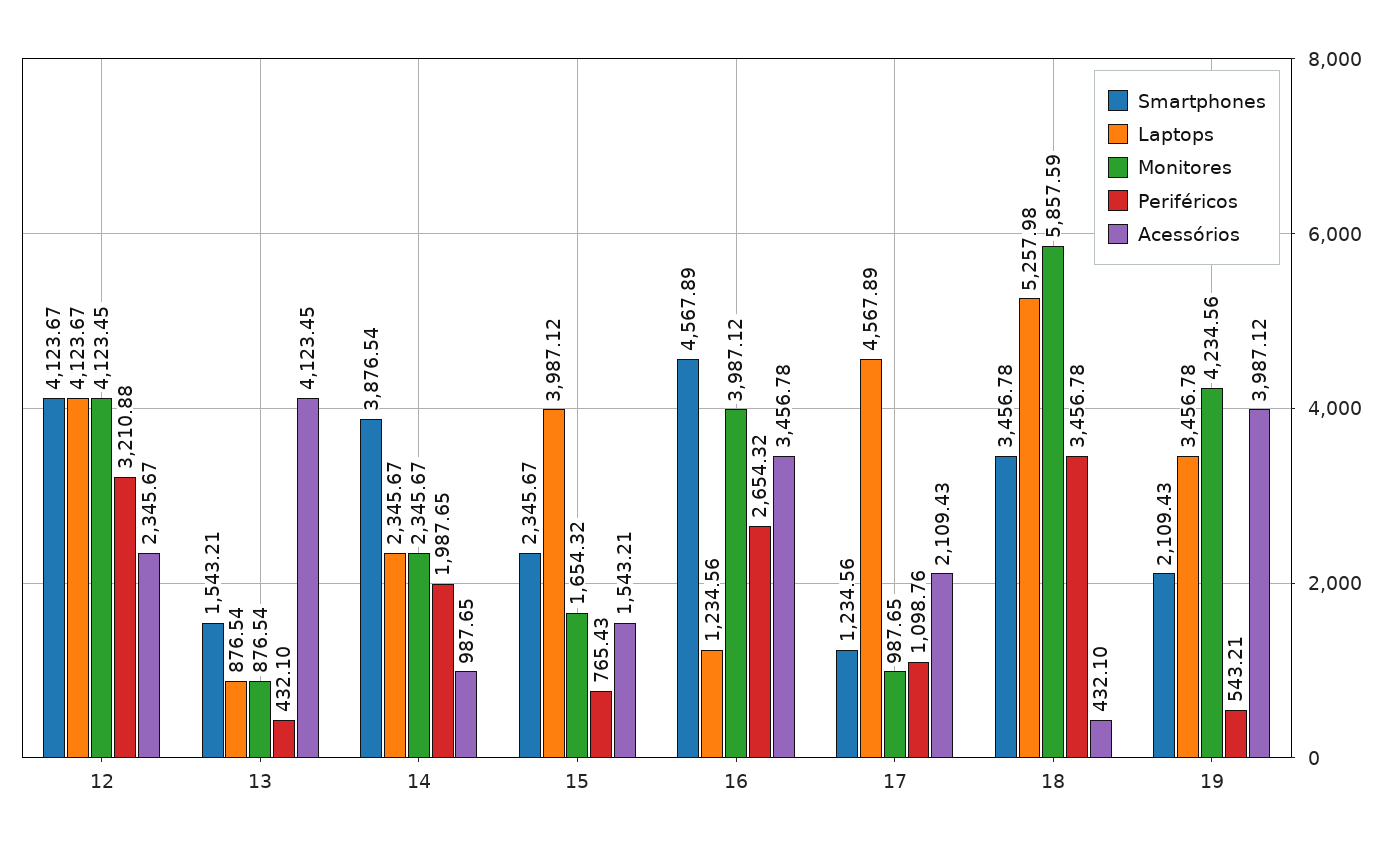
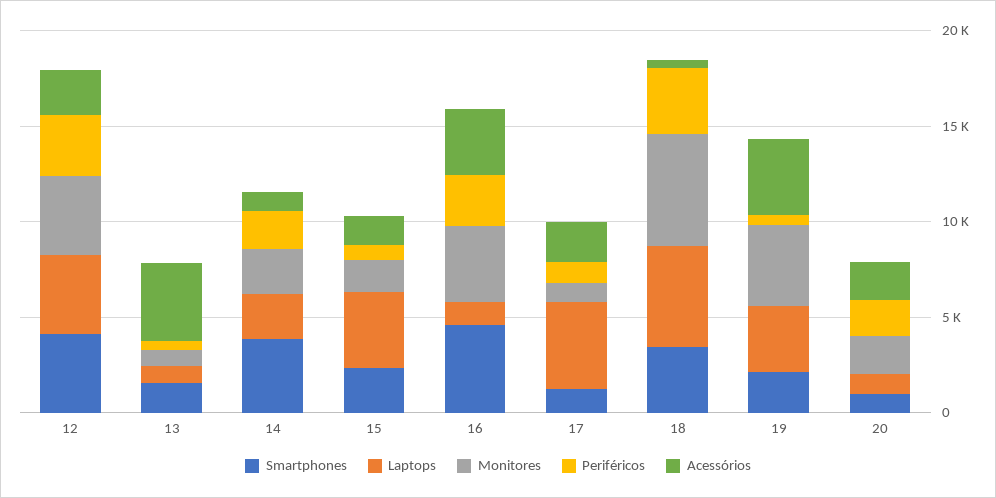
Smartphones, 20: none -> 1000
Laptops, 20: none -> 1000
Monitores, 20: none -> 2000
Periféricos, 20: none -> 2000
Acessórios, 20: none -> 2000

